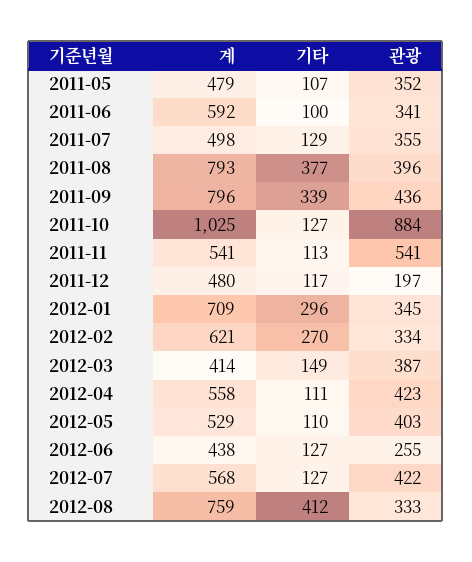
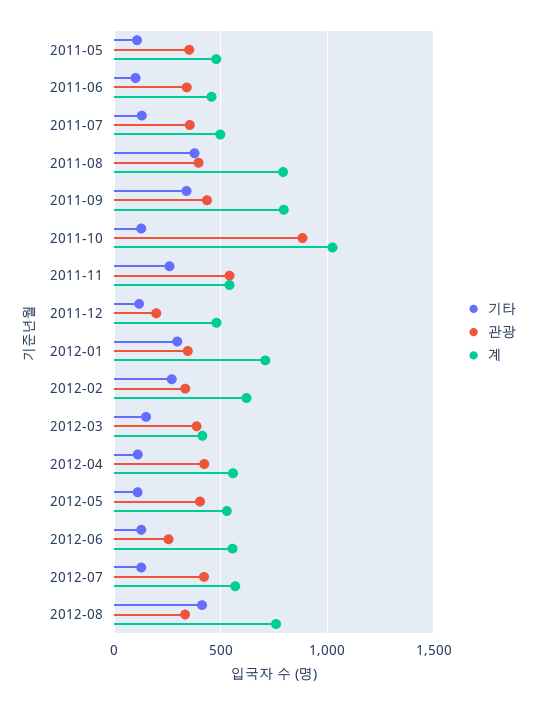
계, 2011-06: 592 -> 450
기타, 2011-11: 113 -> 250
계, 2012-06: 438 -> 550

